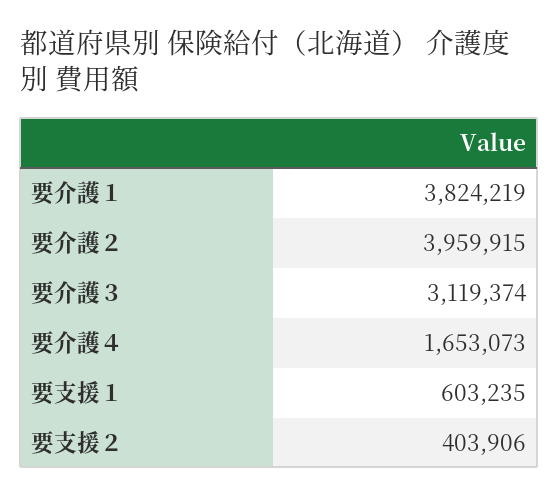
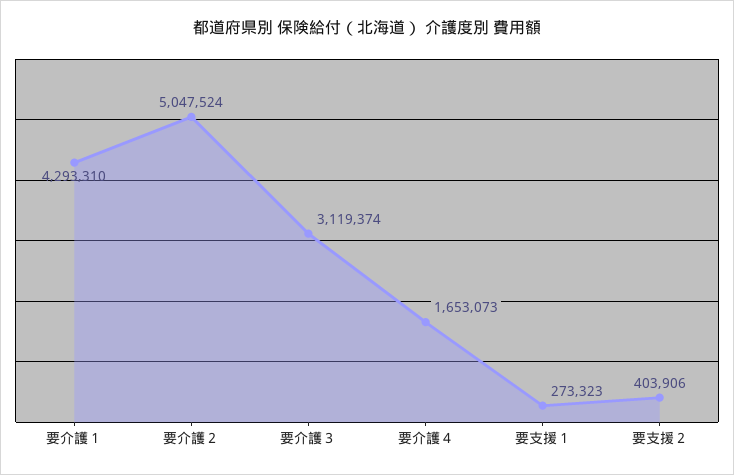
要介護１: 3824219 -> 4293310
要介護２: 3959915 -> 5047524
要支援１: 603235 -> 273323

